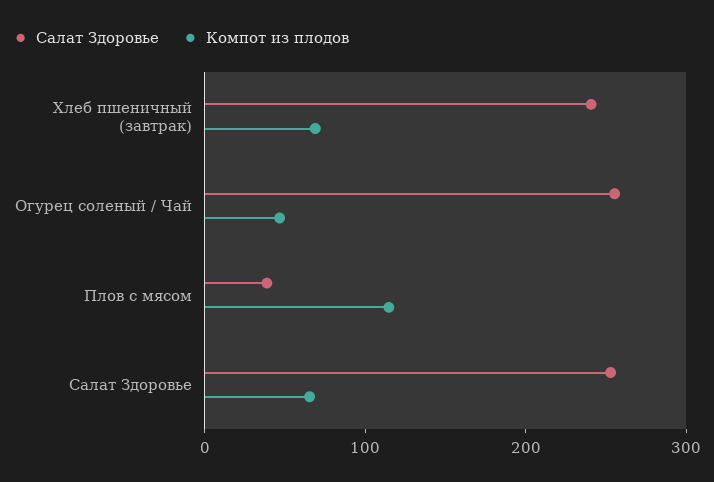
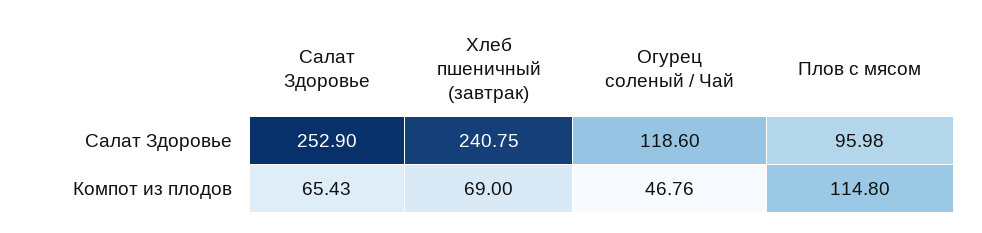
Салат Здоровье, Огурец соленый / Чай: 260 -> 118.6
Салат Здоровье, Плов с мясом: 40 -> 95.98

